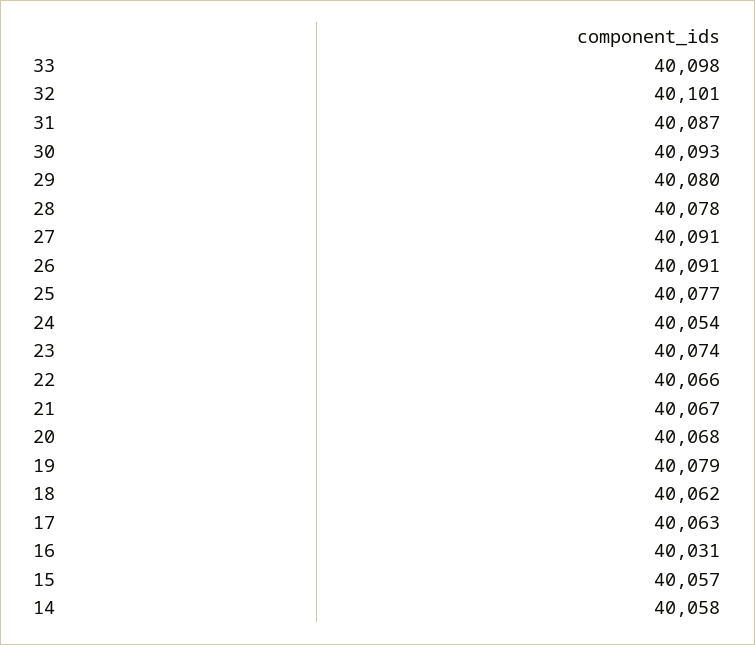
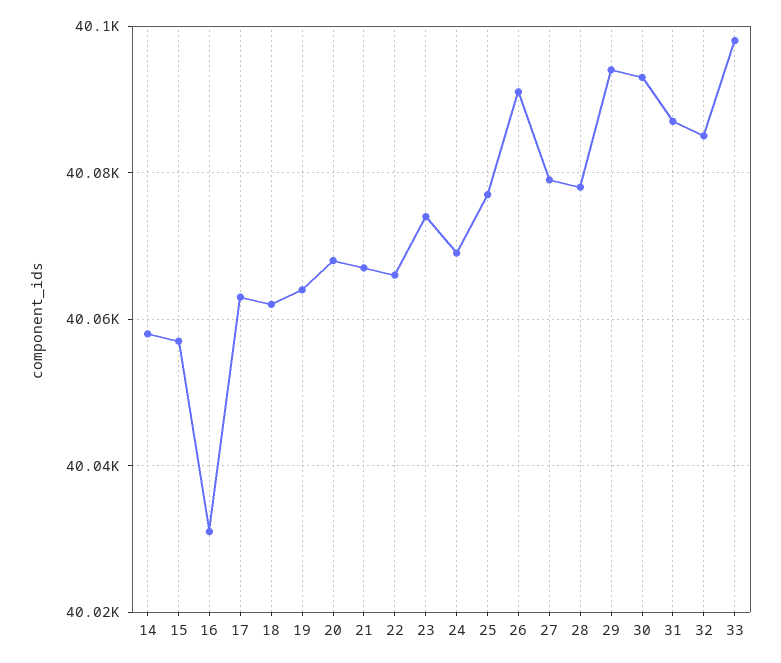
32: 40101 -> 40085
29: 40080 -> 40095
27: 40091 -> 40080
24: 40054 -> 40070
19: 40079 -> 40065

